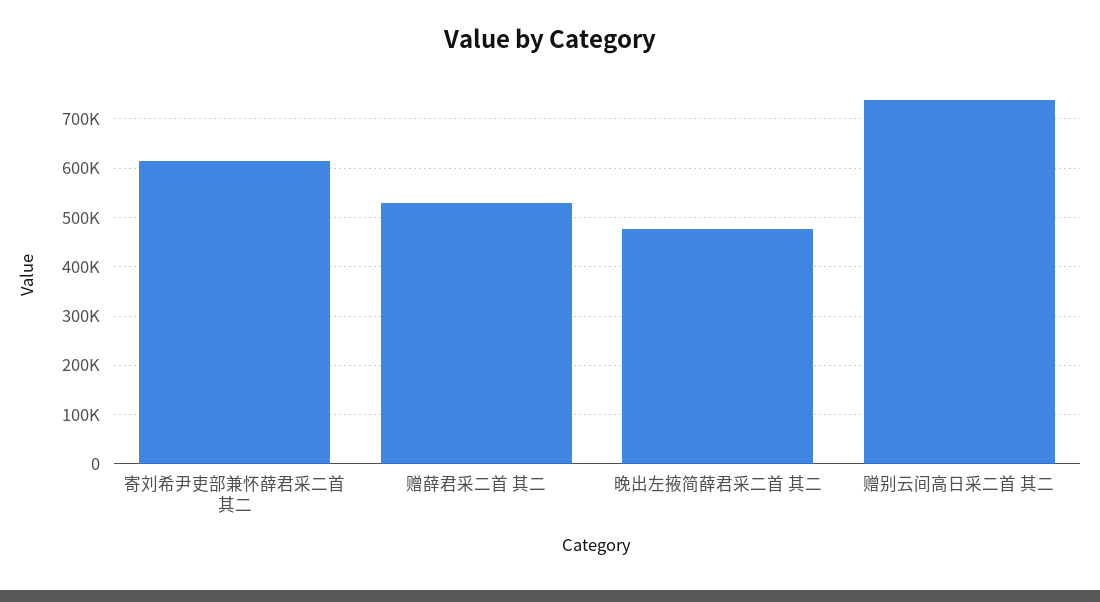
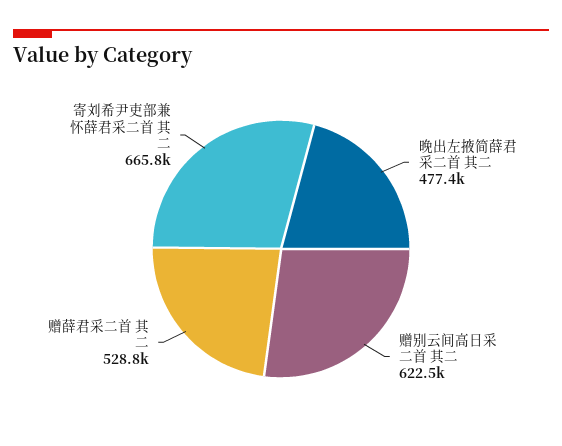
寄刘希尹吏部兼怀薛君采二首 其二: 620000 -> 665800
赠别云间高日采二首 其二: 740000 -> 622500

